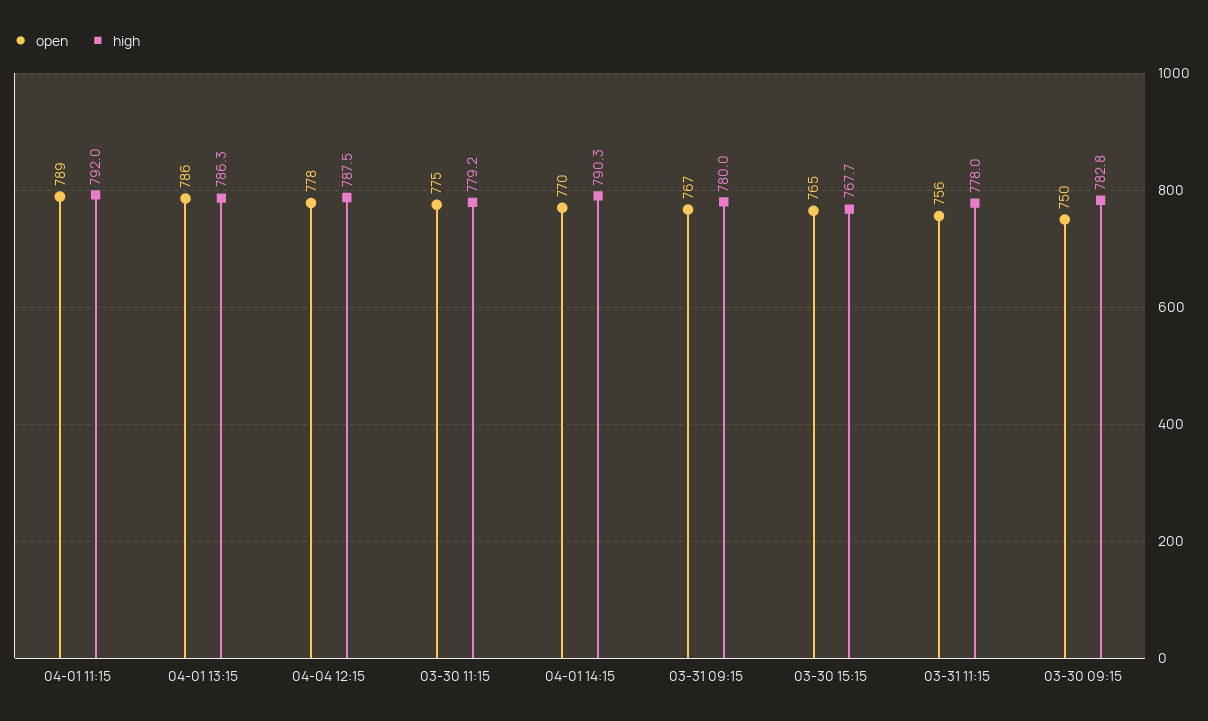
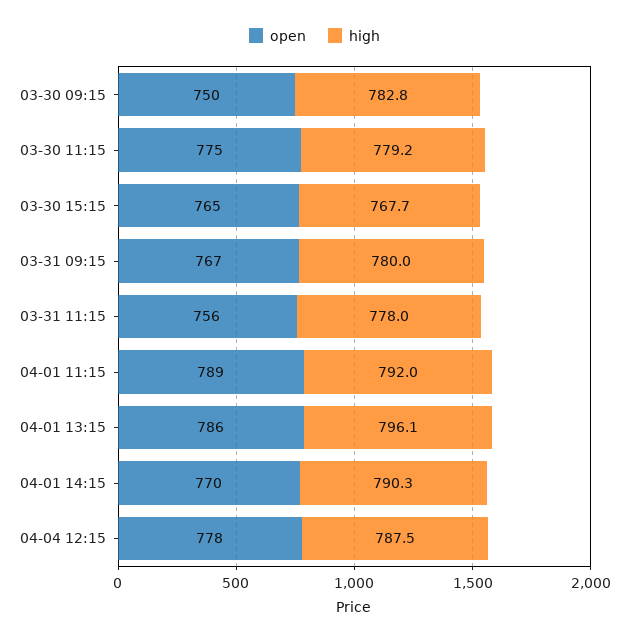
high, 04-01 13:15: 786.3 -> 796.1

